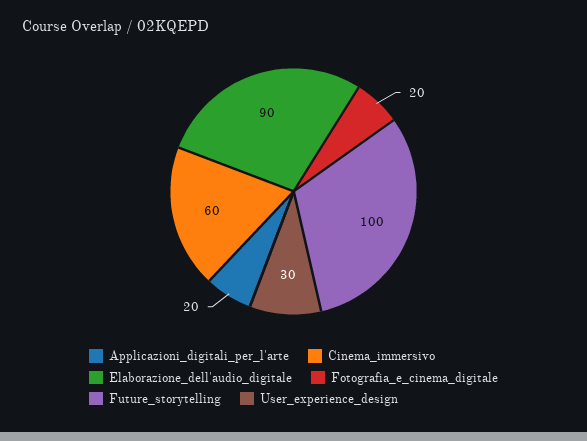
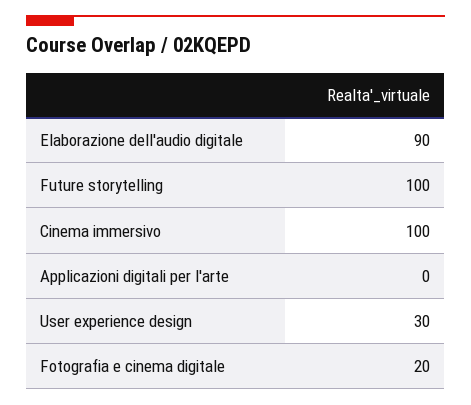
Applicazioni_digitali_per_l'arte: 20 -> 0
Cinema_immersivo: 60 -> 100

